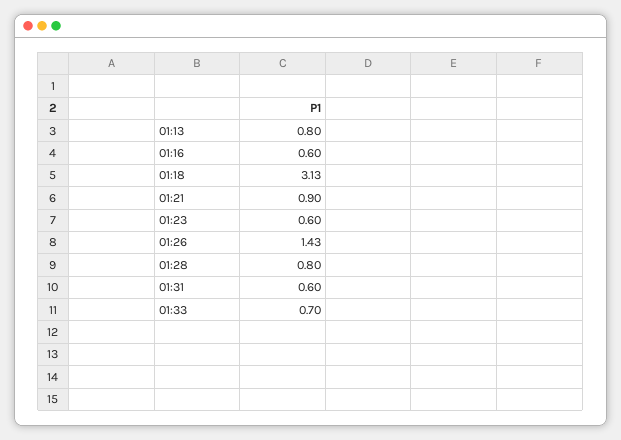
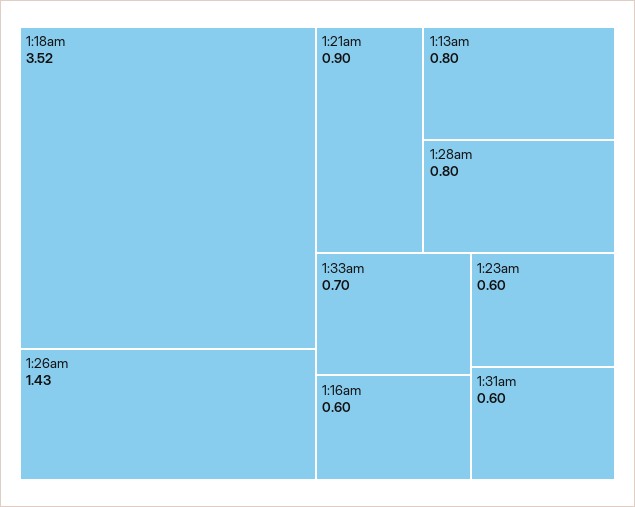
01:18: 3.13 -> 3.52

